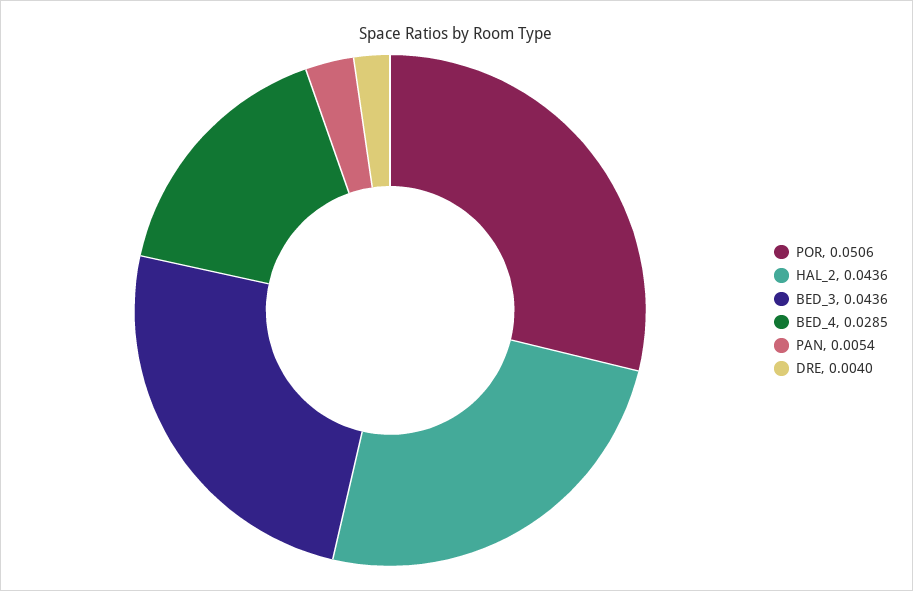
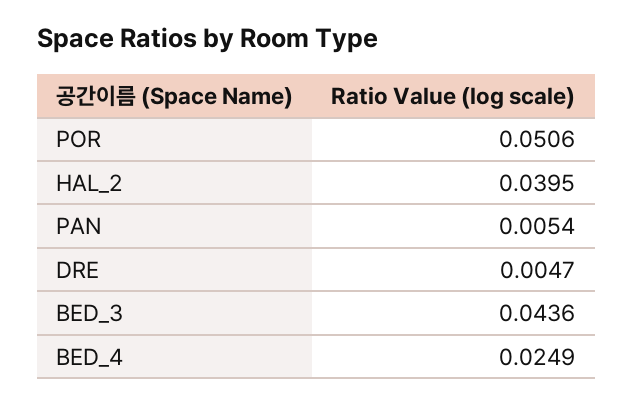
HAL_2: 0.0436 -> 0.0395
BED_4: 0.0285 -> 0.0249
DRE: 0.004 -> 0.0047

